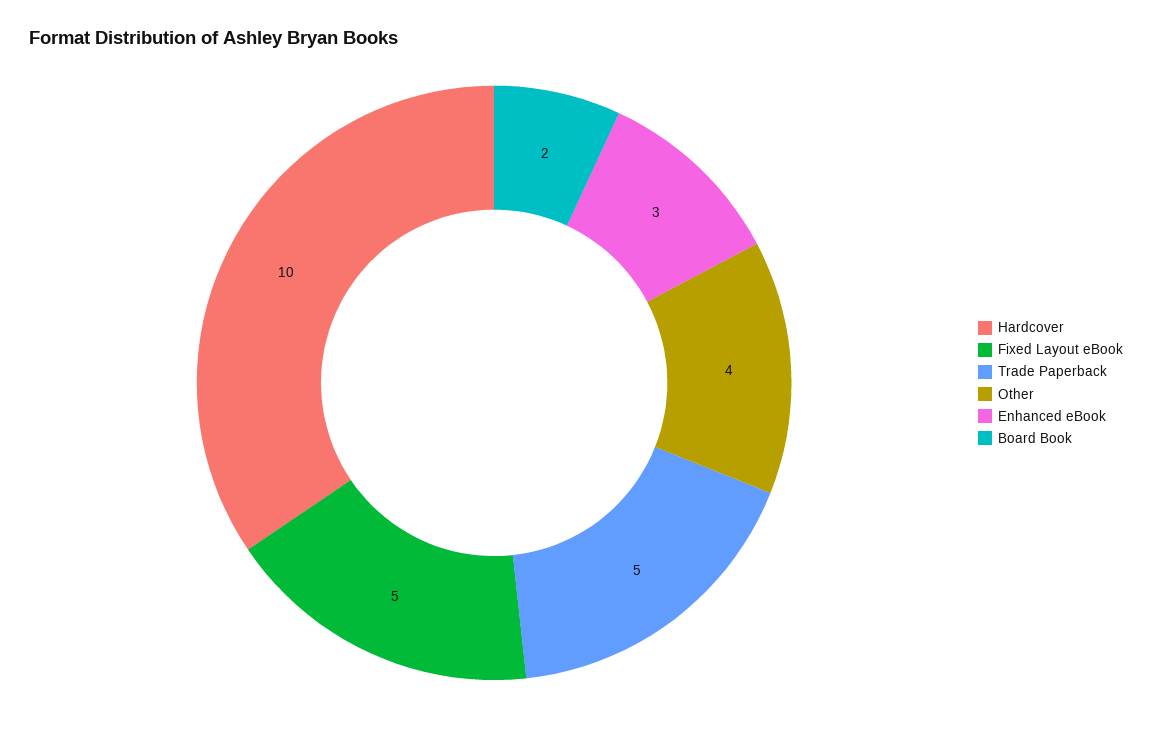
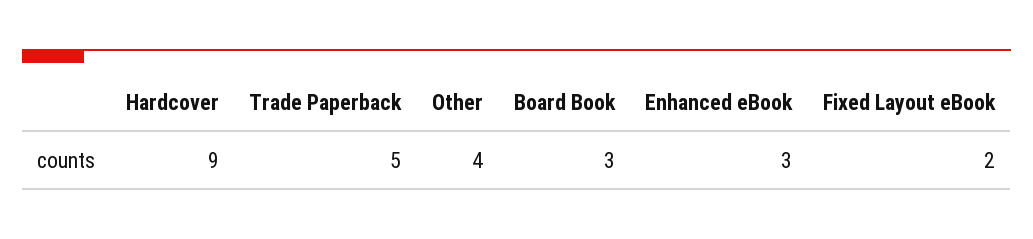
Hardcover: 10 -> 9
Fixed Layout eBook: 5 -> 2
Board Book: 2 -> 3

